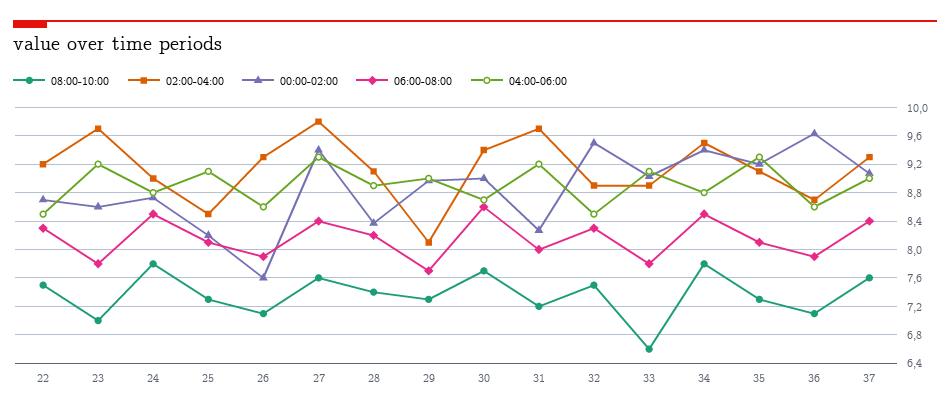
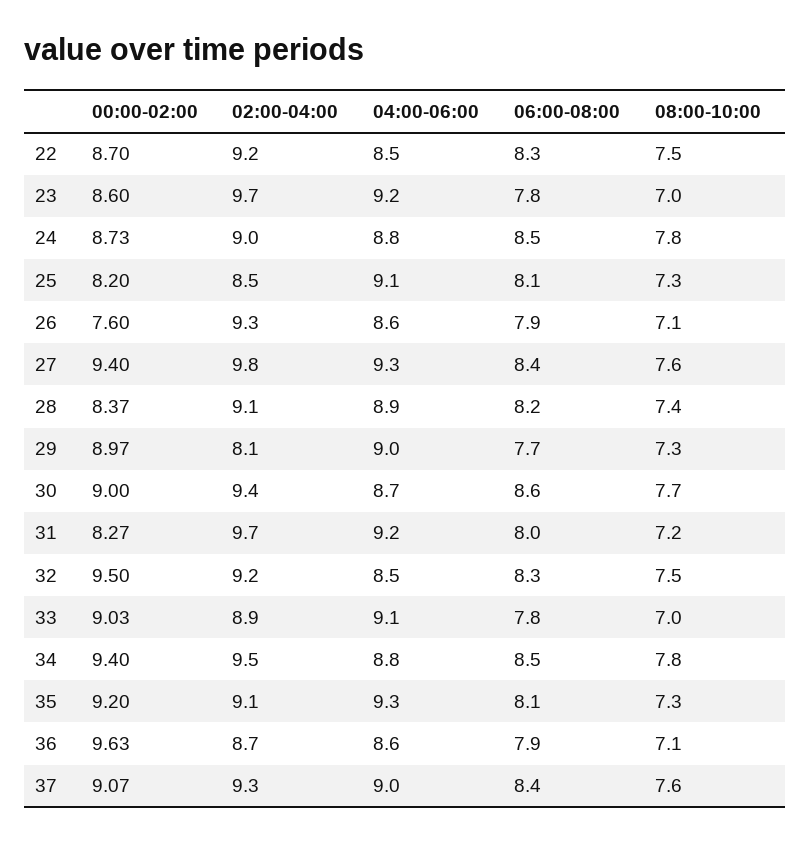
02:00-04:00, 32: 8.9 -> 9.2
08:00-10:00, 33: 6.6 -> 7

